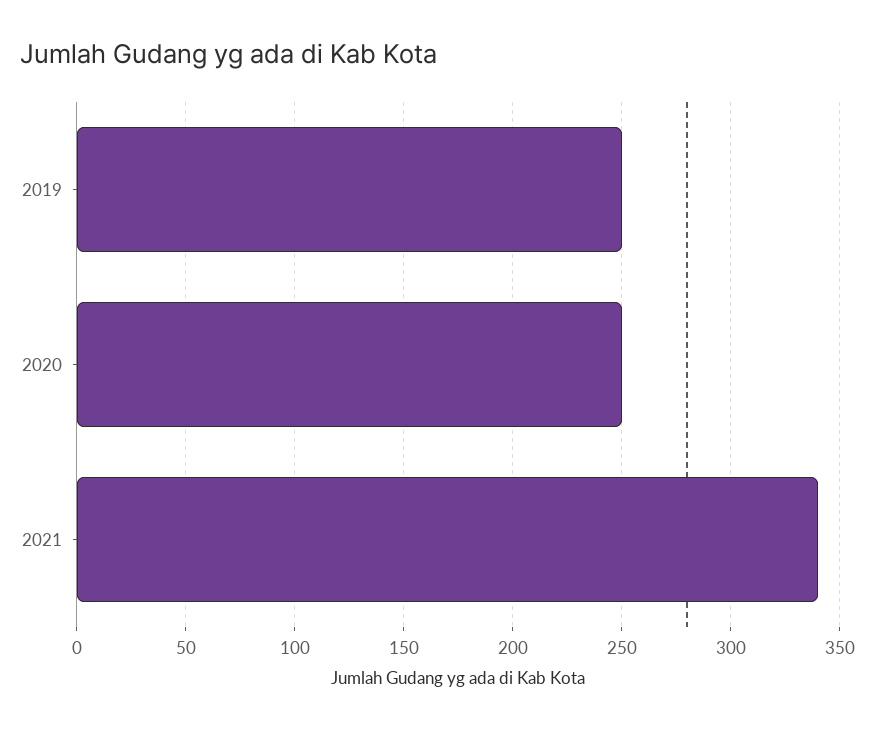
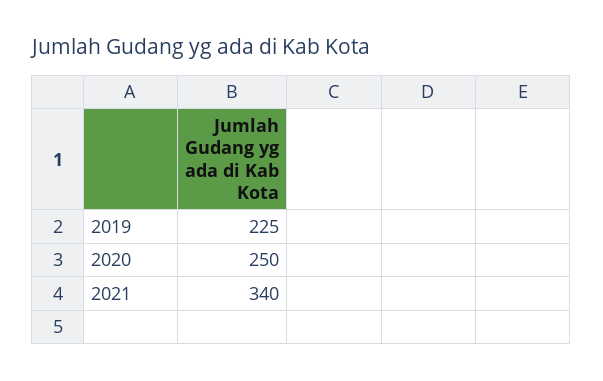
2019: 250 -> 225

